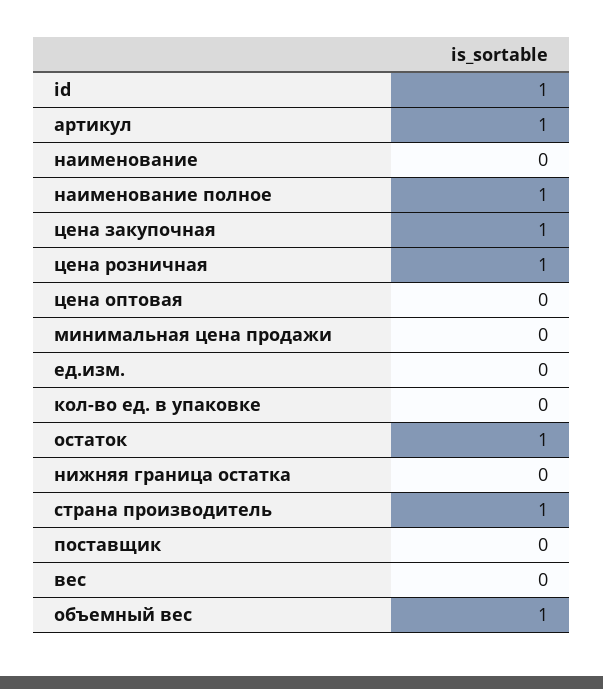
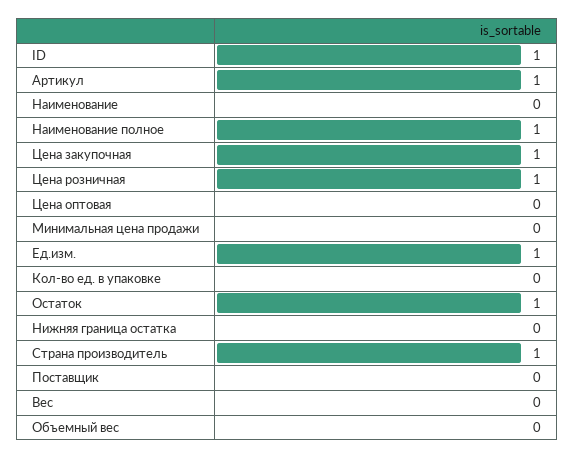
ед.изм.: 0 -> 1
объемный вес: 1 -> 0

